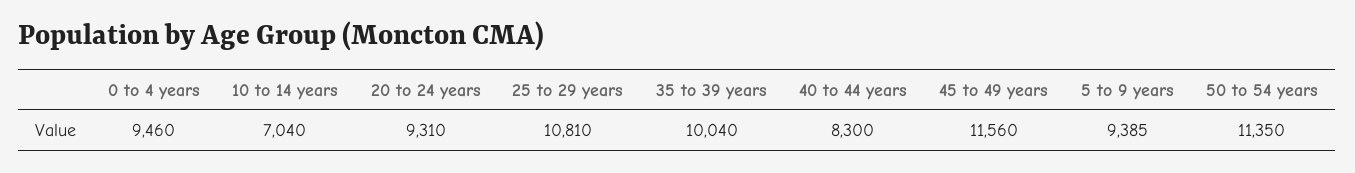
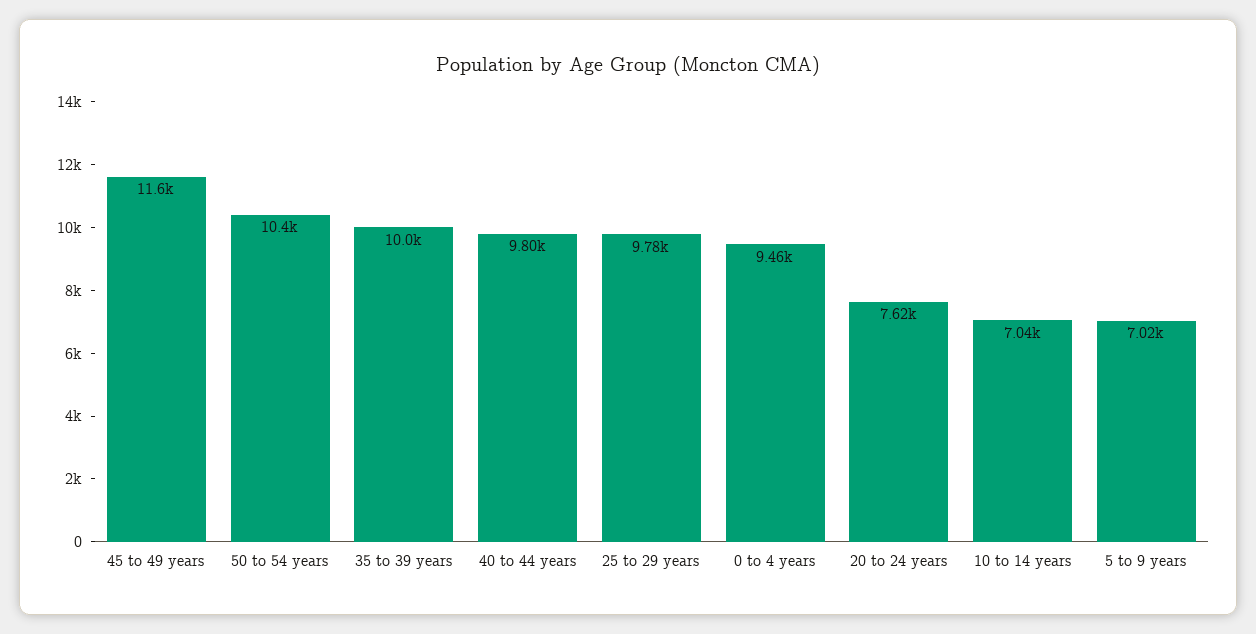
20 to 24 years: 9310 -> 7620
25 to 29 years: 10810 -> 9780
40 to 44 years: 8300 -> 9800
5 to 9 years: 9385 -> 7020
50 to 54 years: 11350 -> 10400

